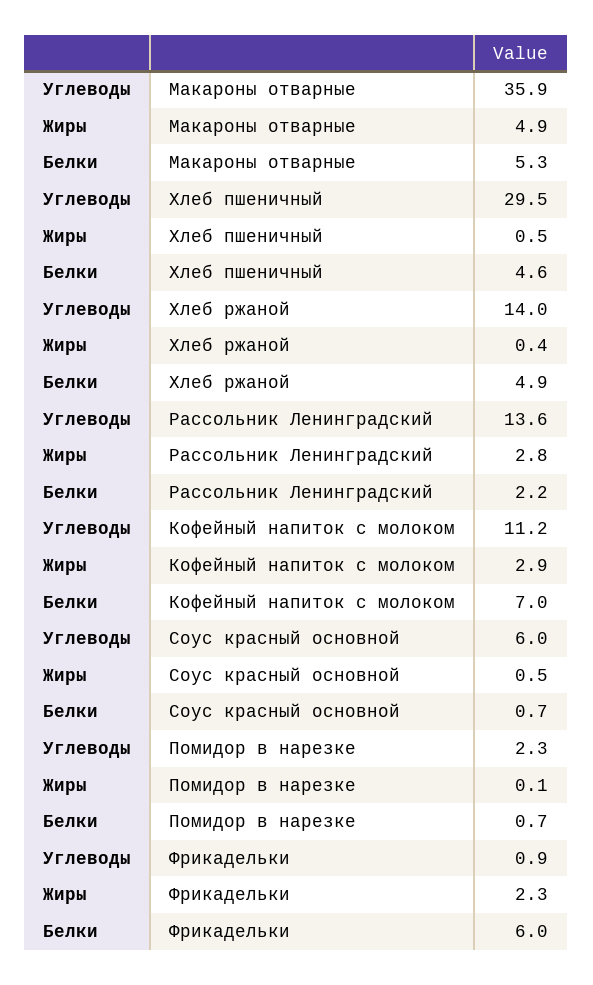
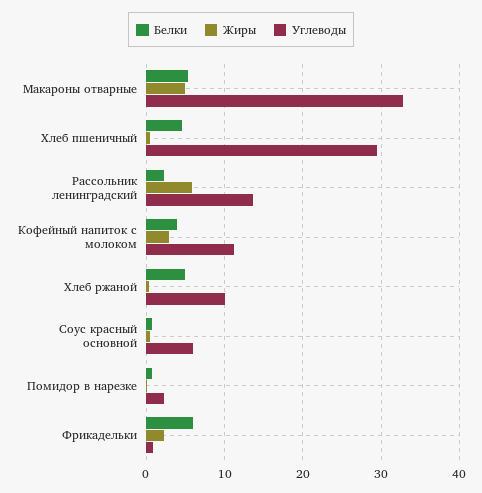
Углеводы, Макароны отварные: 35.9 -> 33
Углеводы, Хлеб ржаной: 14 -> 10
Жиры, Рассольник Ленинградский: 2.8 -> 6
Белки, Кофейный напиток с молоком: 7 -> 4

